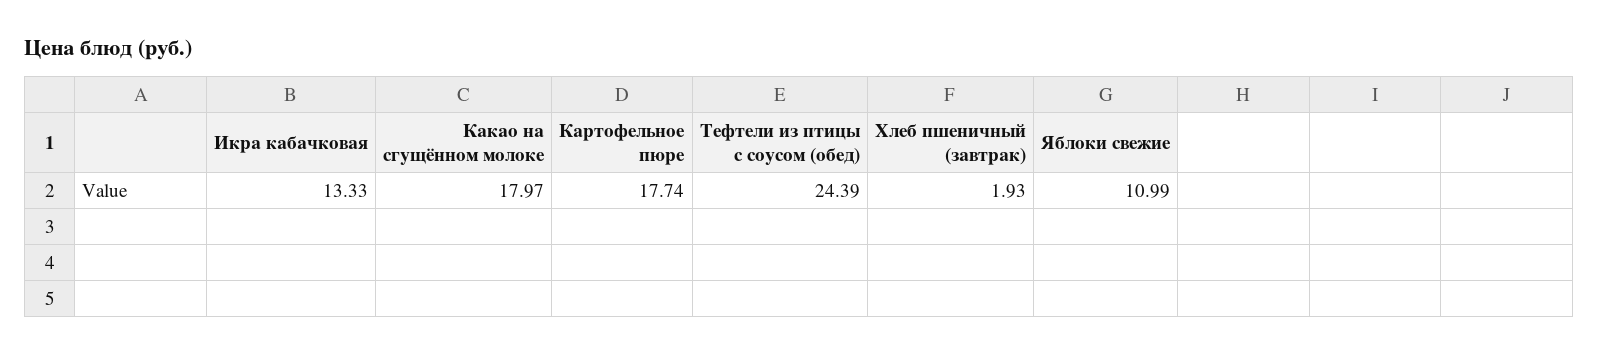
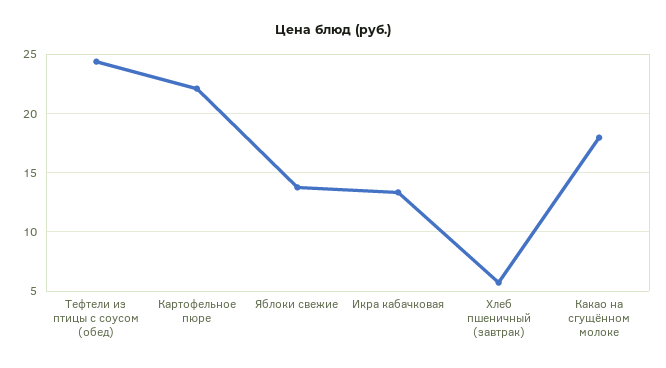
Картофельное пюре: 17.74 -> 22
Хлеб пшеничный (завтрак): 1.93 -> 6
Яблоки свежие: 10.99 -> 14

